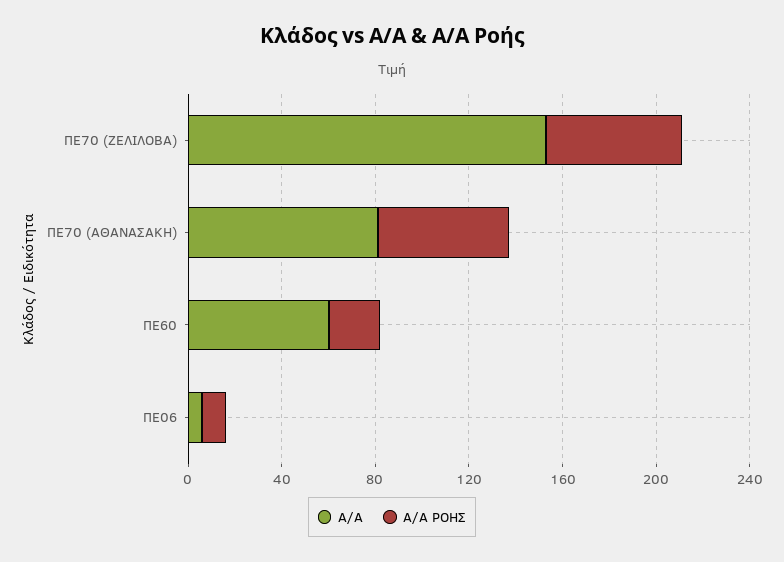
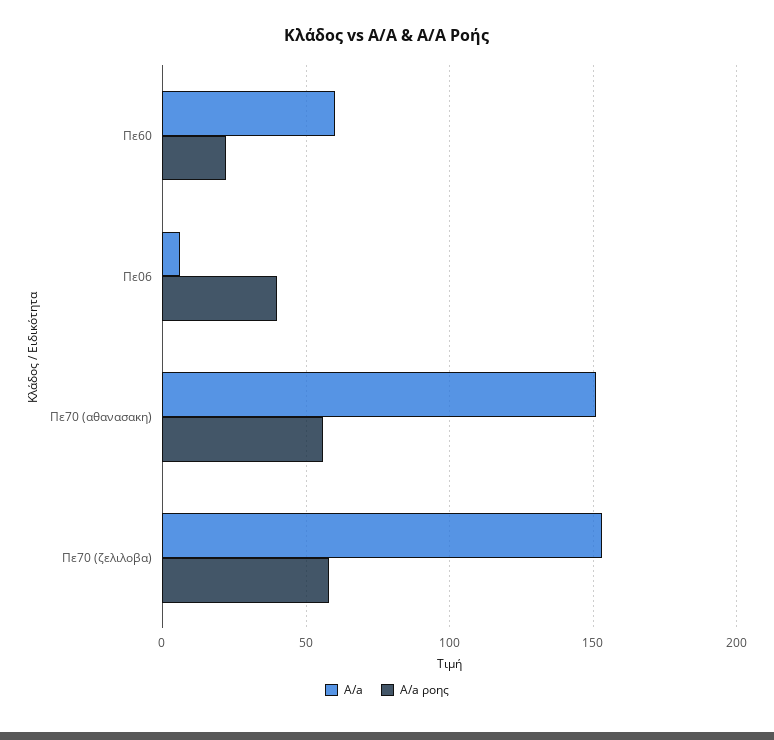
A/A, ΠΕ70 (ΑΘΑΝΑΣΑΚΗ): 80 -> 150
A/A ΡΟΗΣ, ΠΕ06: 10 -> 40

